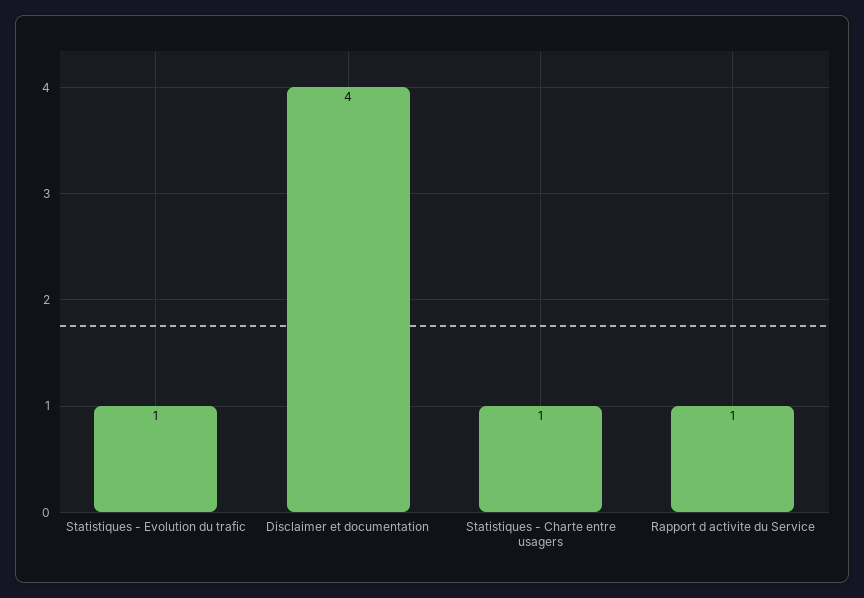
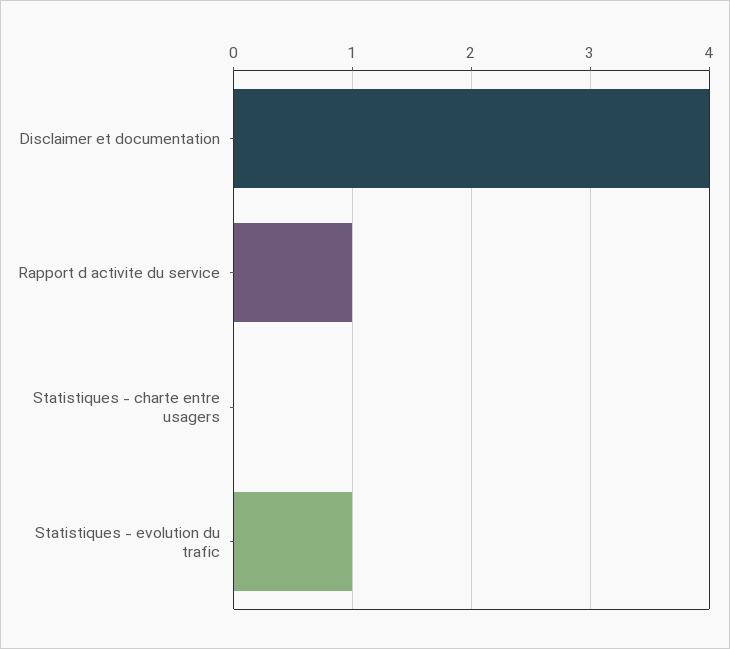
Statistiques - Charte entre usagers: 1 -> 0

